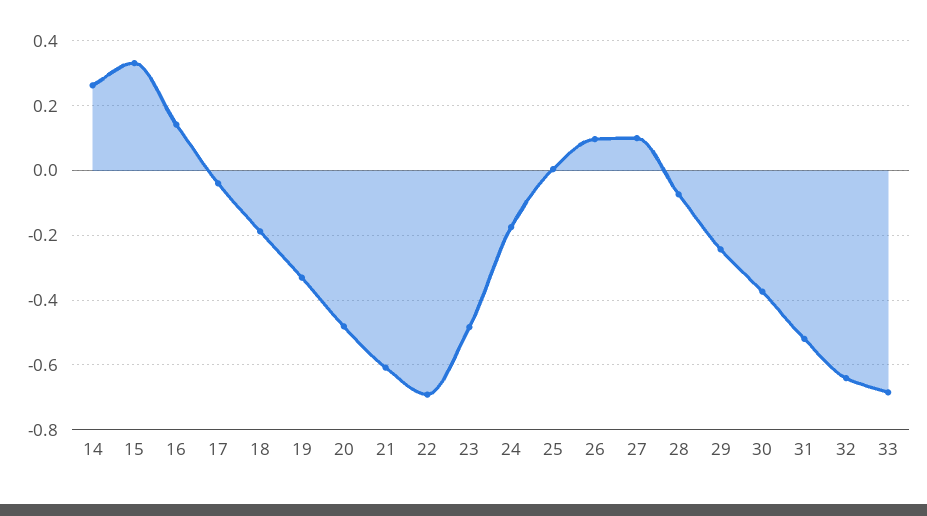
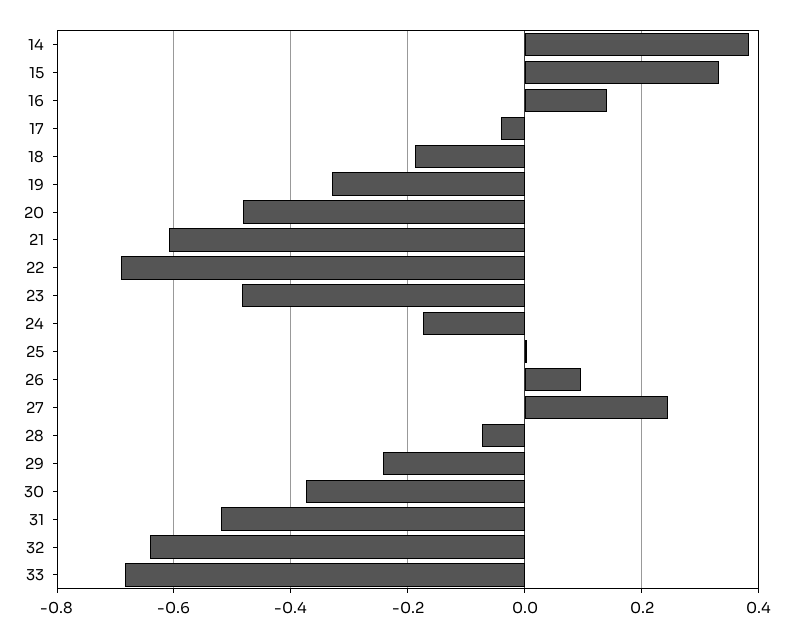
14: 0.26 -> 0.38
27: 0.1 -> 0.24

